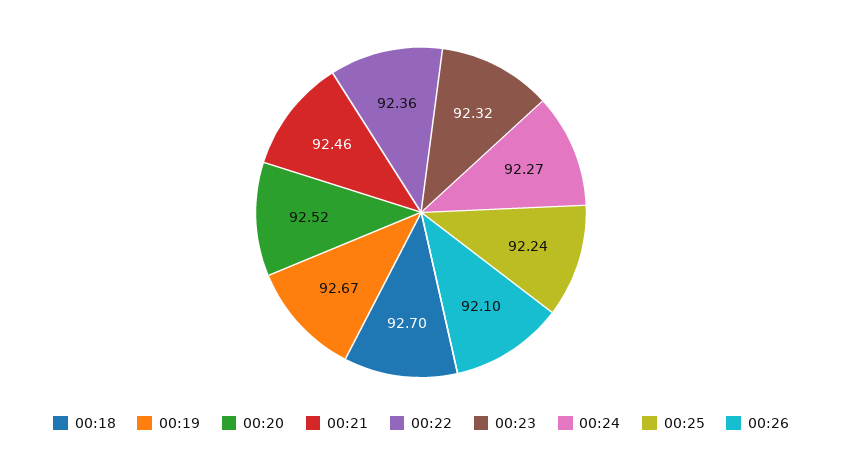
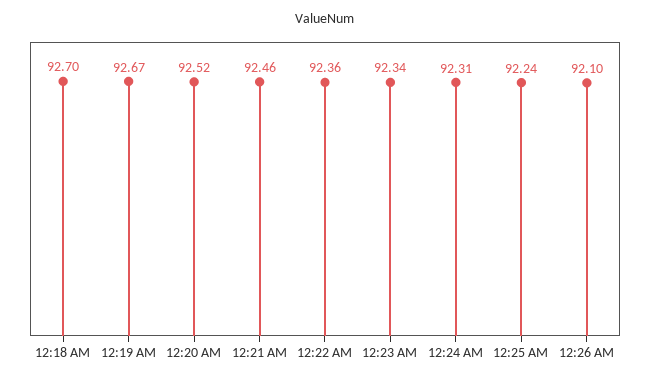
00:23: 92.32 -> 92.34
00:24: 92.27 -> 92.31

